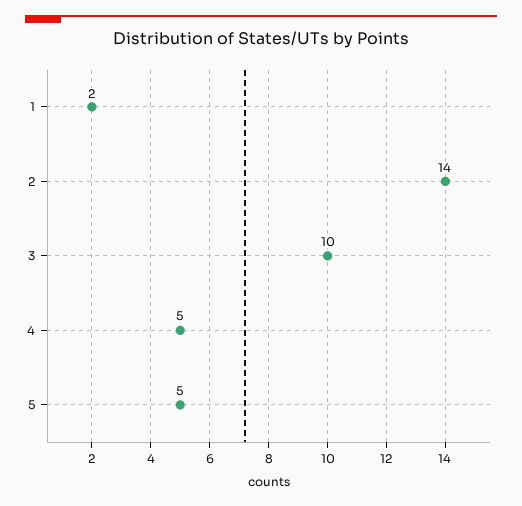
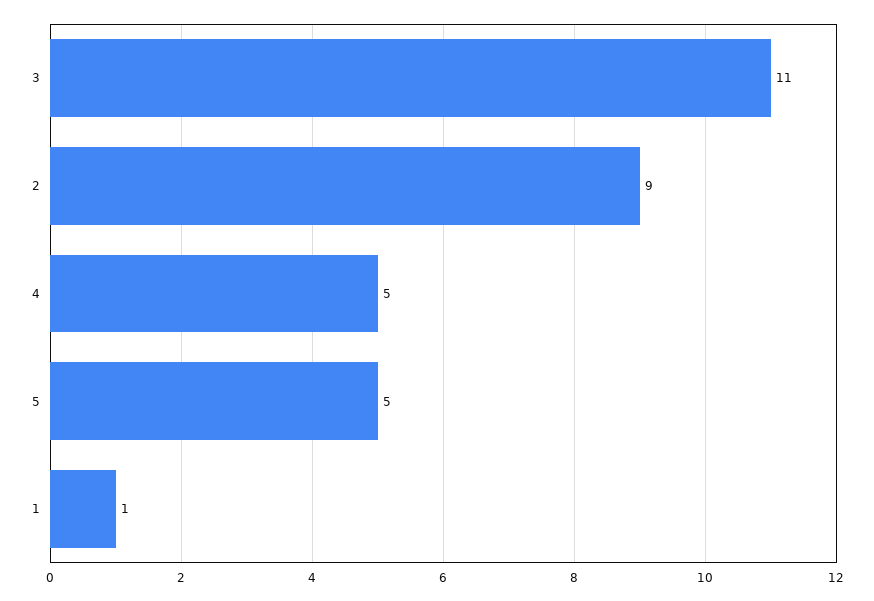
1: 2 -> 1
2: 14 -> 9
3: 10 -> 11

